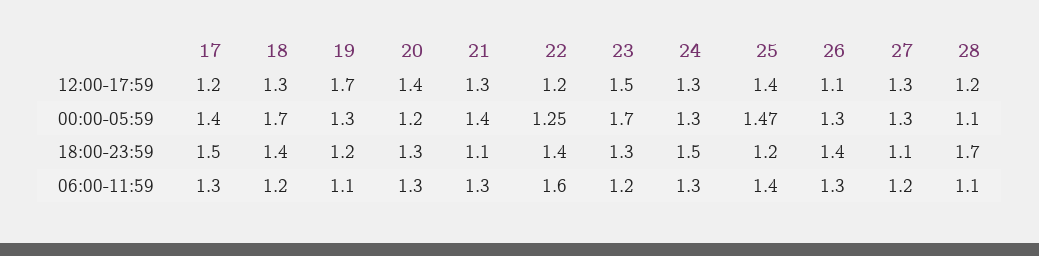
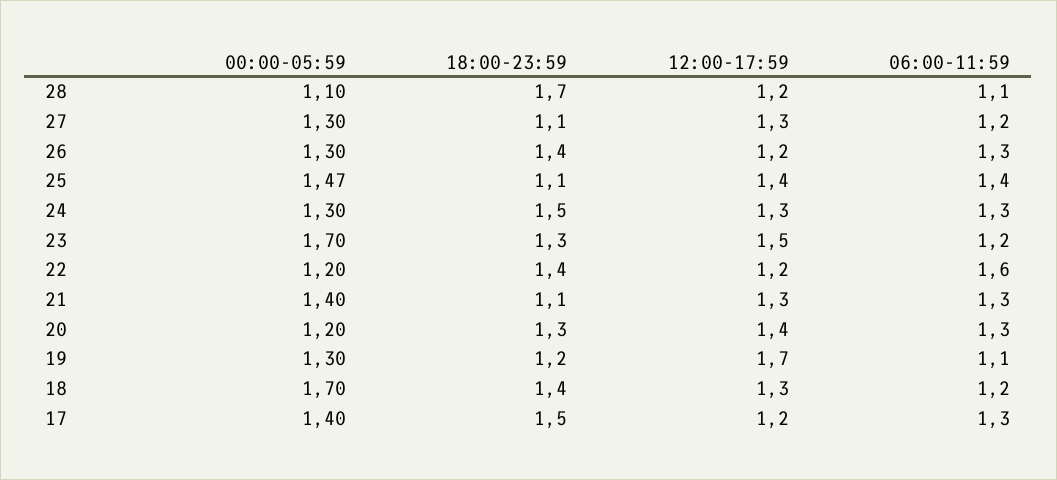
26, 12:00-17:59: 1.1 -> 1.2
22, 00:00-05:59: 1.25 -> 1.2
25, 18:00-23:59: 1.2 -> 1.1

